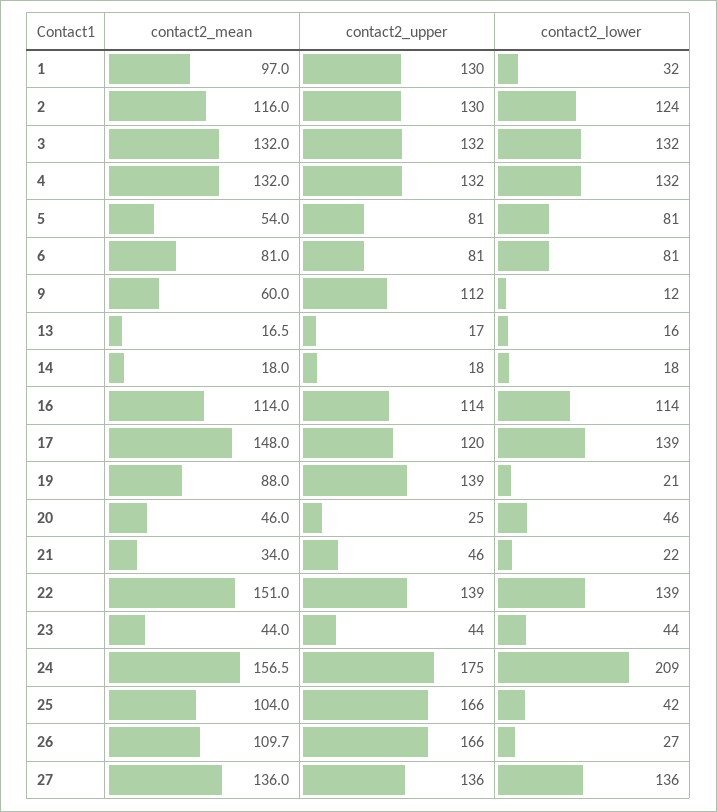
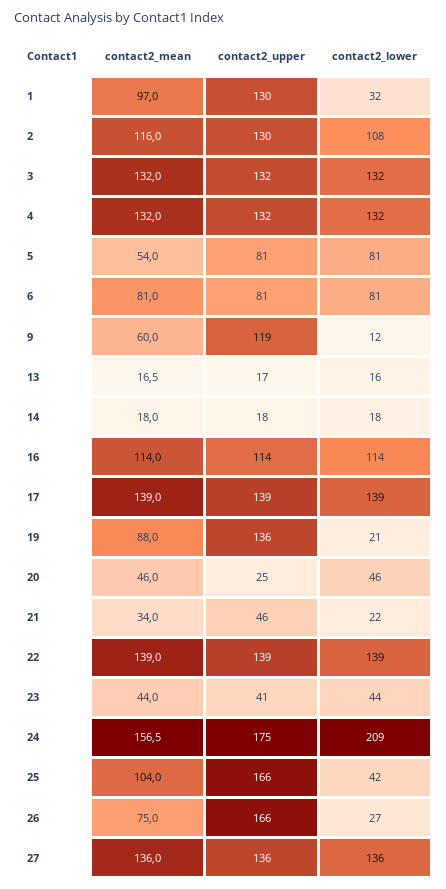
contact2_lower, 2: 124 -> 108
contact2_upper, 9: 112 -> 119
contact2_mean, 17: 148 -> 139
contact2_upper, 17: 120 -> 139
contact2_upper, 19: 139 -> 136
contact2_mean, 22: 151 -> 139
contact2_upper, 23: 44 -> 41
contact2_mean, 26: 109.7 -> 75

